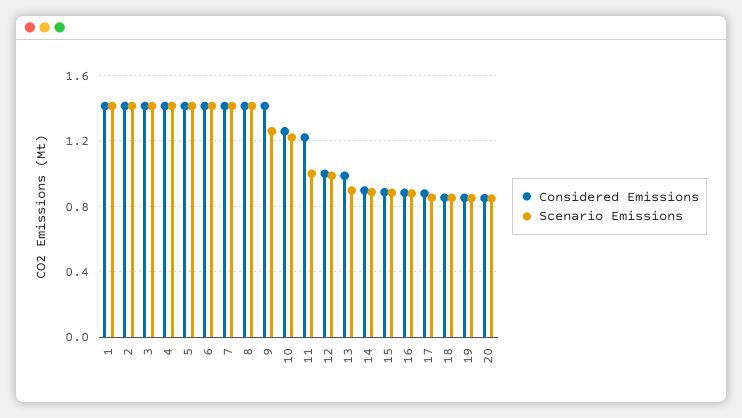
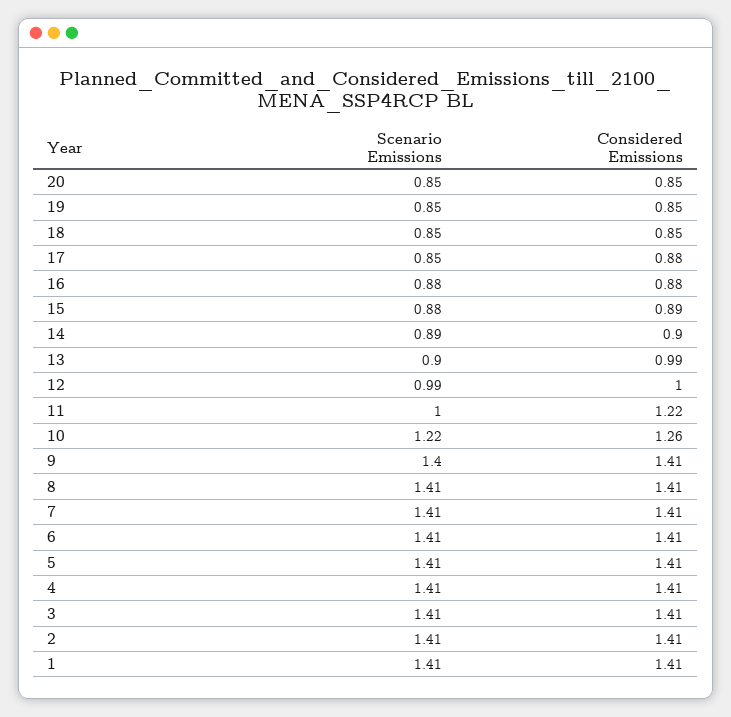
Scenario Emissions, 9: 1.25 -> 1.4

